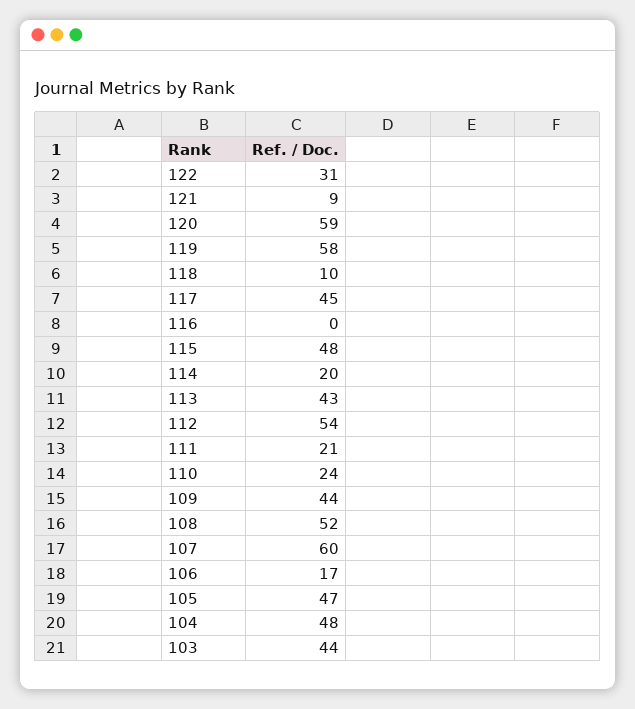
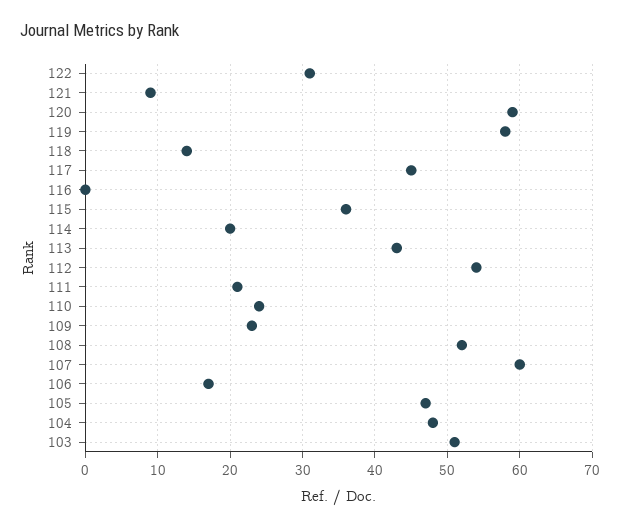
118: 10 -> 14
115: 48 -> 36
109: 44 -> 23
103: 44 -> 51

